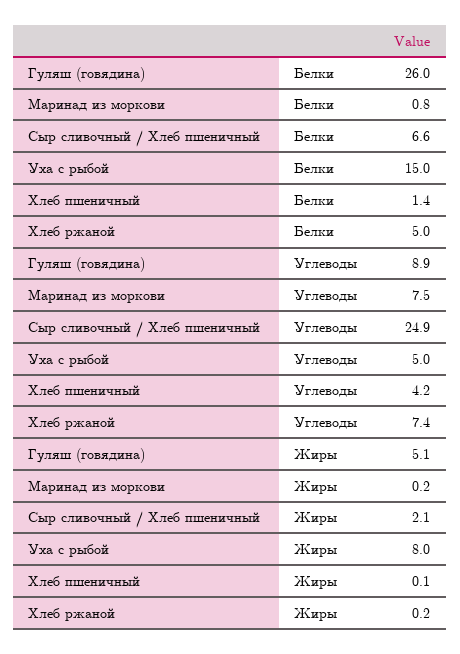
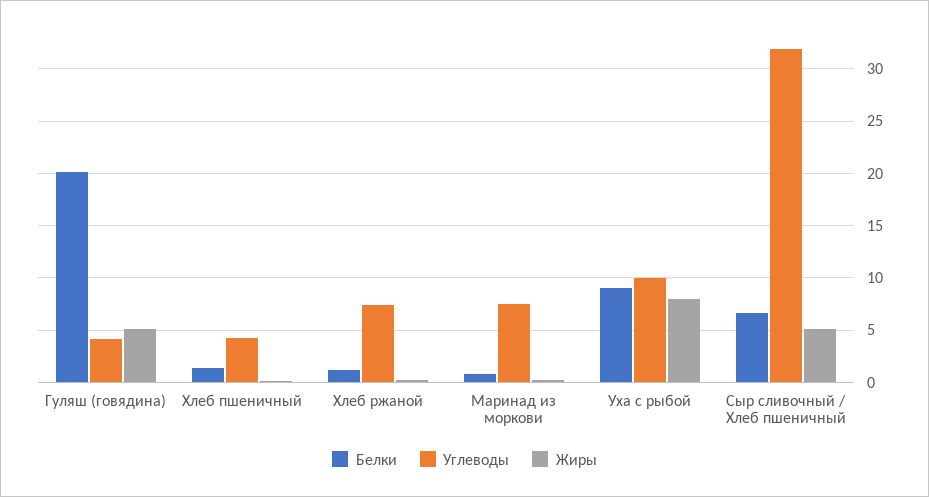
Белки, Гуляш (говядина): 26 -> 20
Белки, Уха с рыбой: 15 -> 9
Белки, Хлеб ржаной: 5 -> 1
Углеводы, Гуляш (говядина): 8.9 -> 4
Углеводы, Сыр сливочный / Хлеб пшеничный: 24.9 -> 32
Углеводы, Уха с рыбой: 5 -> 10
Жиры, Сыр сливочный / Хлеб пшеничный: 2.1 -> 5

